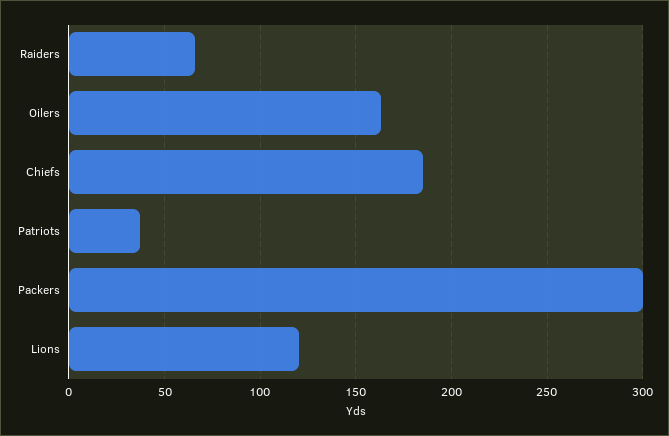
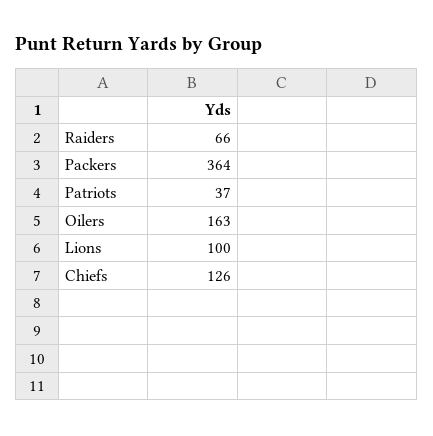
Chiefs: 185 -> 126
Packers: 300 -> 364
Lions: 120 -> 100

